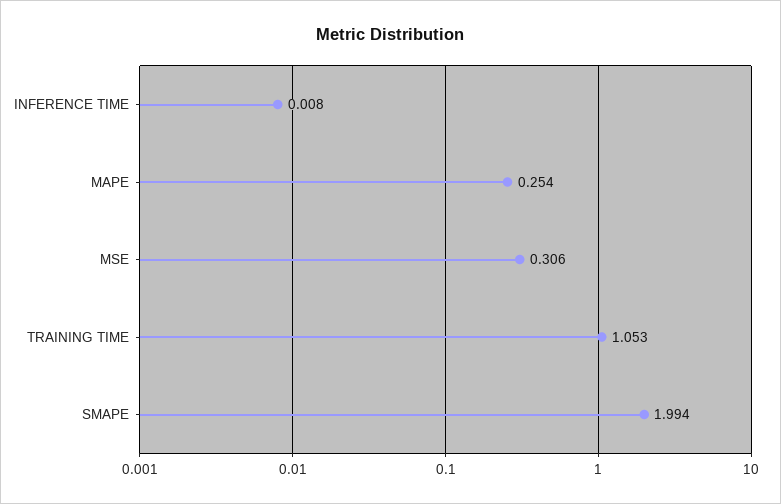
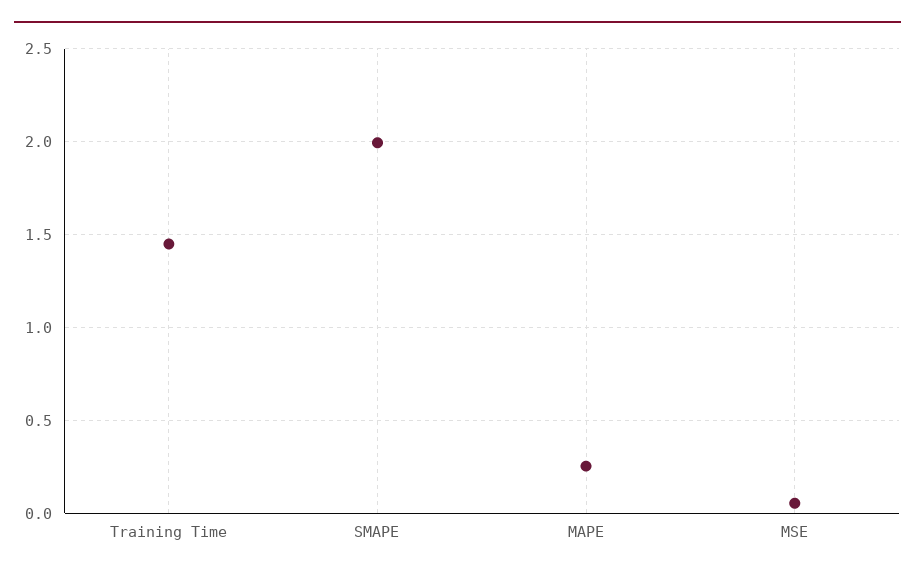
INFERENCE TIME: 0.008 -> none
MSE: 0.306 -> 0.05
TRAINING TIME: 1.053 -> 1.45

